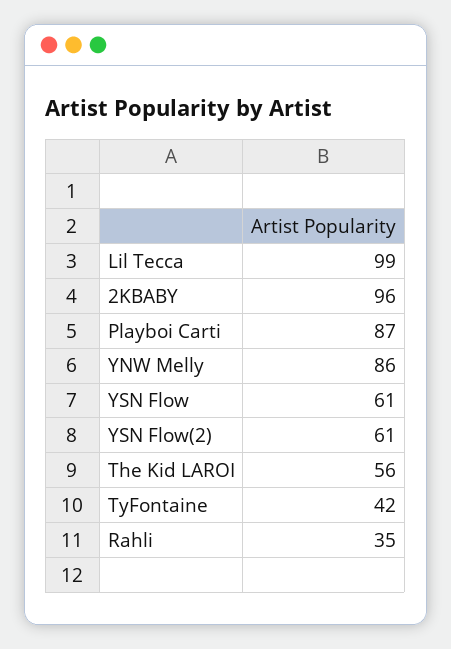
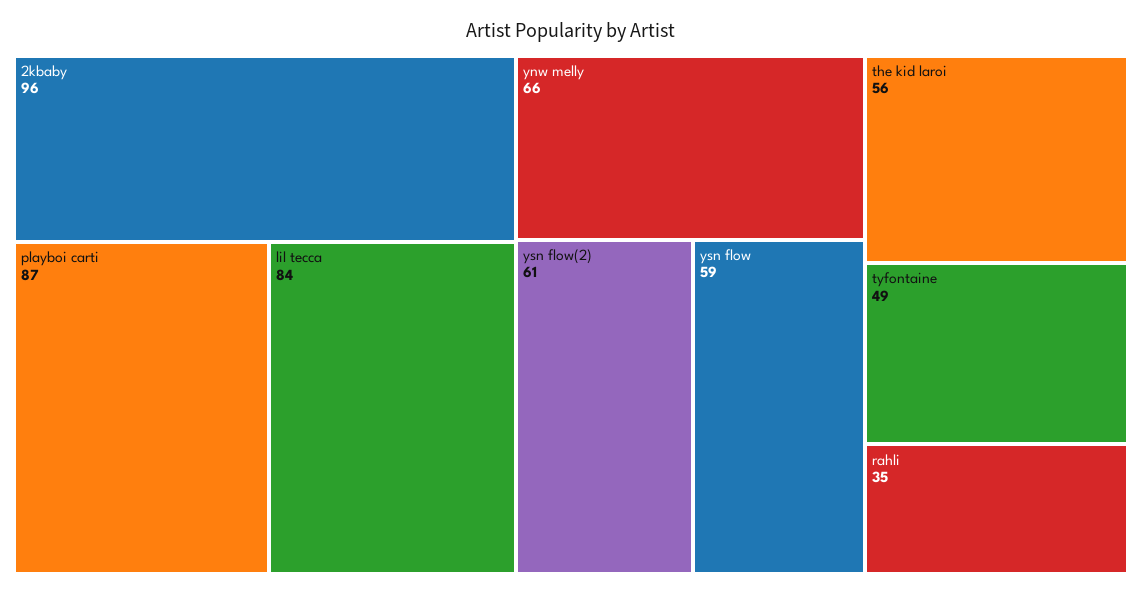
Lil Tecca: 99 -> 84
YNW Melly: 86 -> 66
YSN Flow: 61 -> 59
TyFontaine: 42 -> 49

